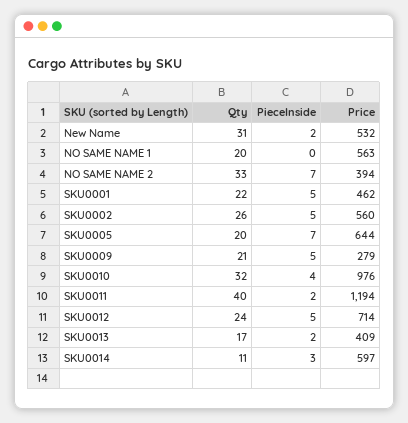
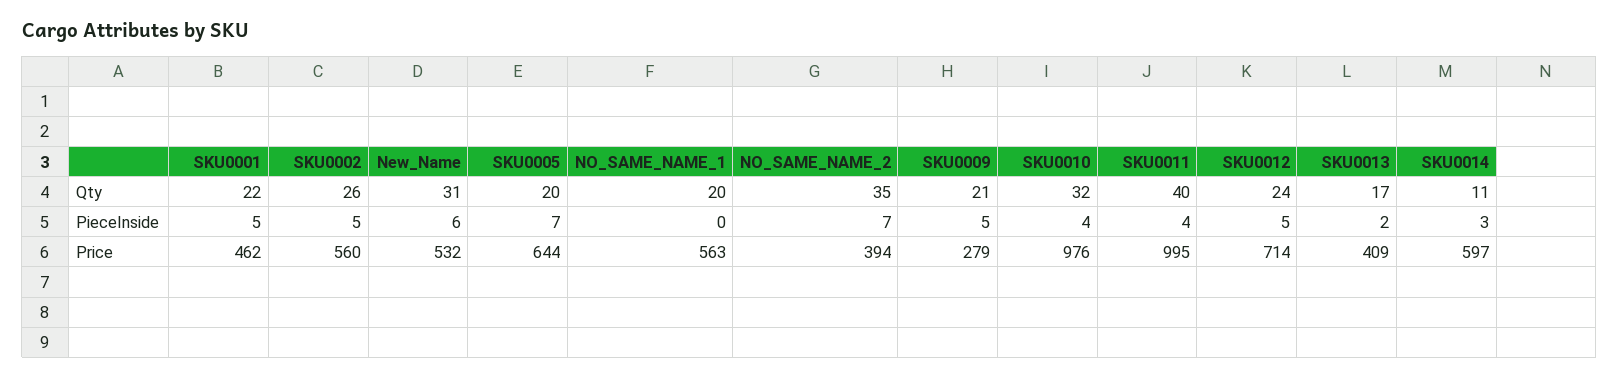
PieceInside, New Name: 2 -> 6
Qty, NO SAME NAME 2: 33 -> 35
PieceInside, SKU0011: 2 -> 4
Price, SKU0011: 1194 -> 995

